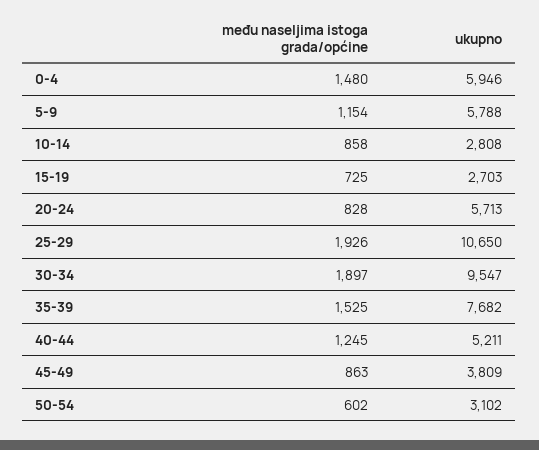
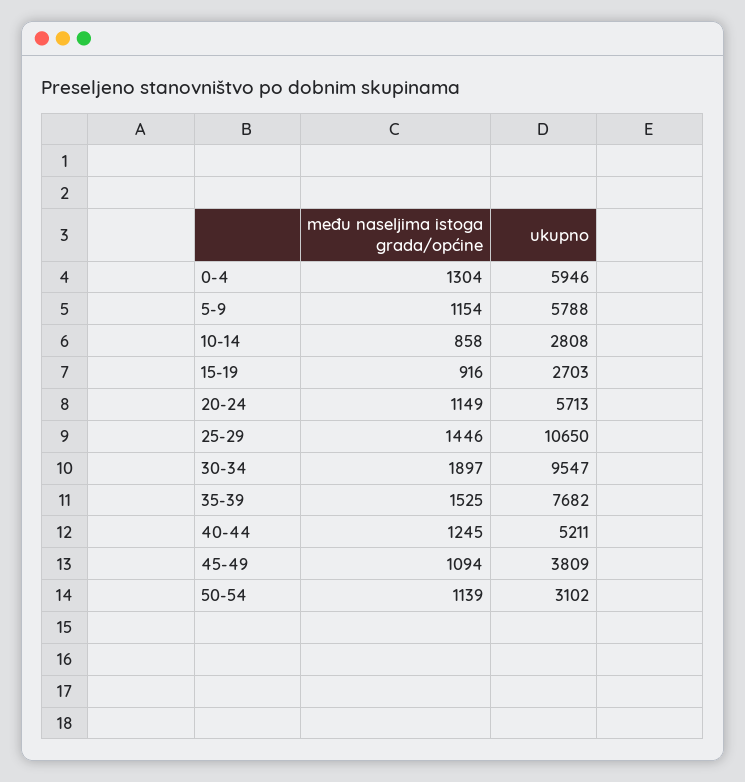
među naseljima istoga grada/općine, 0-4: 1480 -> 1304
među naseljima istoga grada/općine, 15-19: 725 -> 916
među naseljima istoga grada/općine, 20-24: 828 -> 1149
među naseljima istoga grada/općine, 25-29: 1926 -> 1446
među naseljima istoga grada/općine, 45-49: 863 -> 1094
među naseljima istoga grada/općine, 50-54: 602 -> 1139

